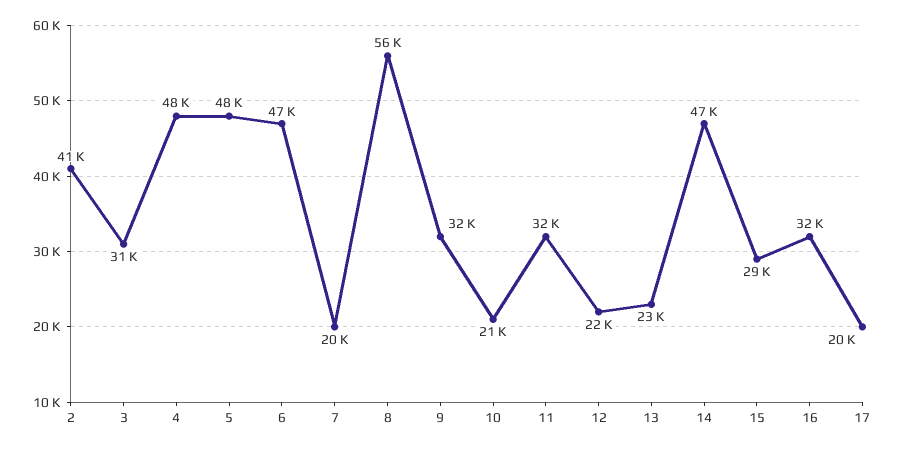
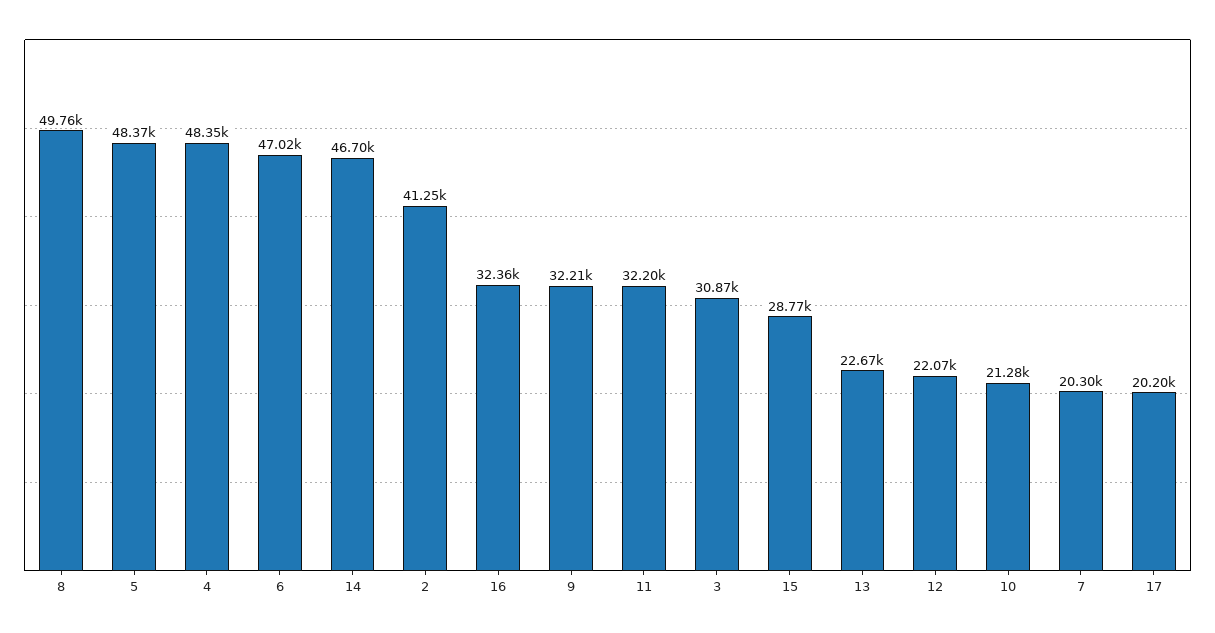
8: 56000 -> 49760

